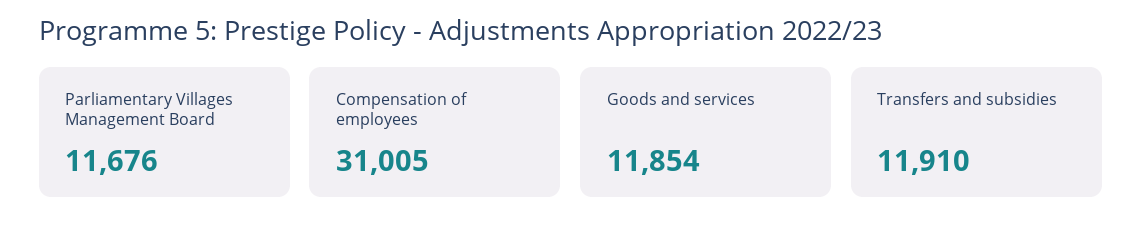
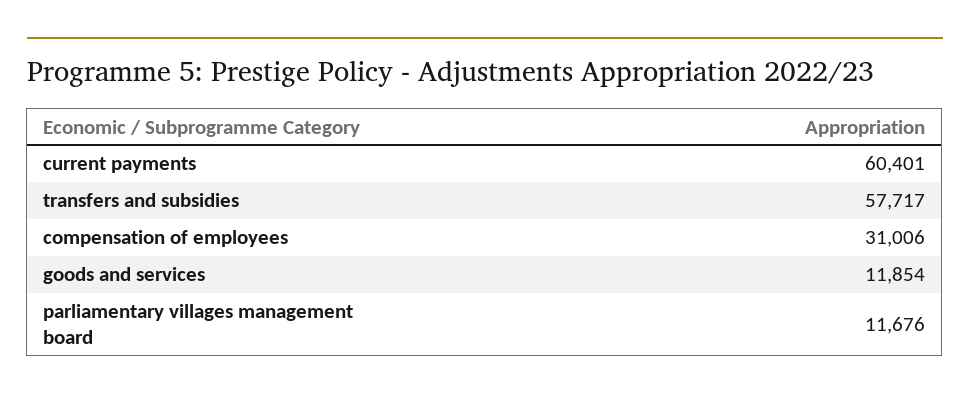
Compensation of employees: 31005 -> 31006
Transfers and subsidies: 11910 -> 57717
current payments: none -> 60401

